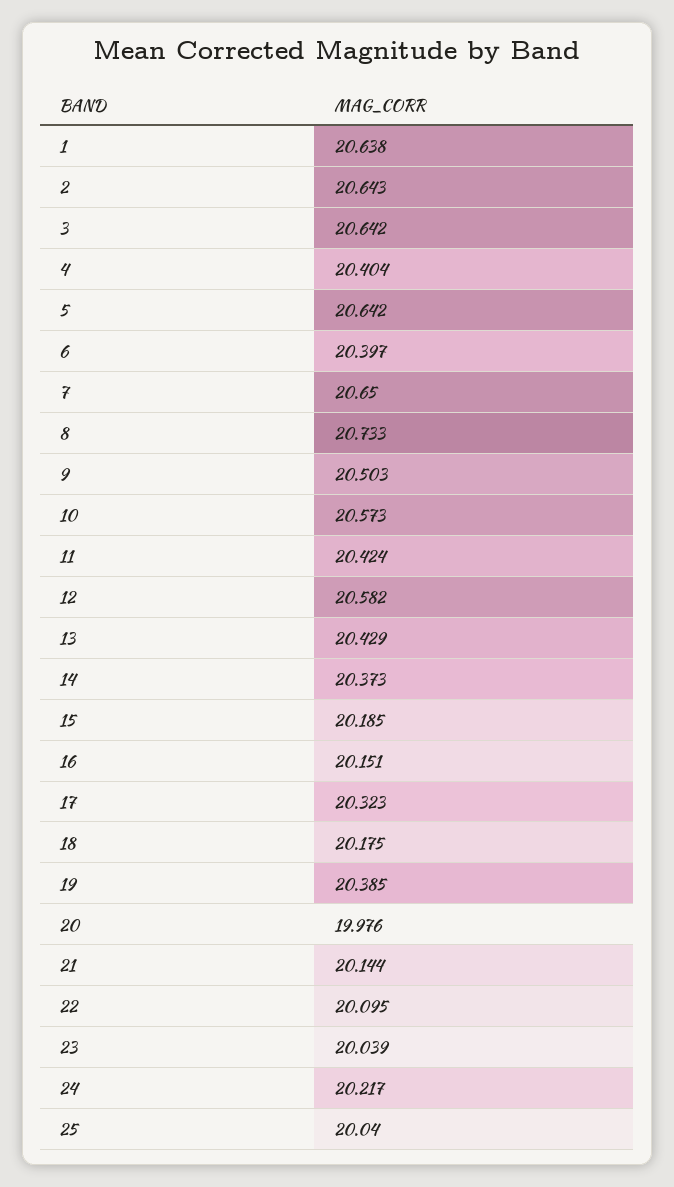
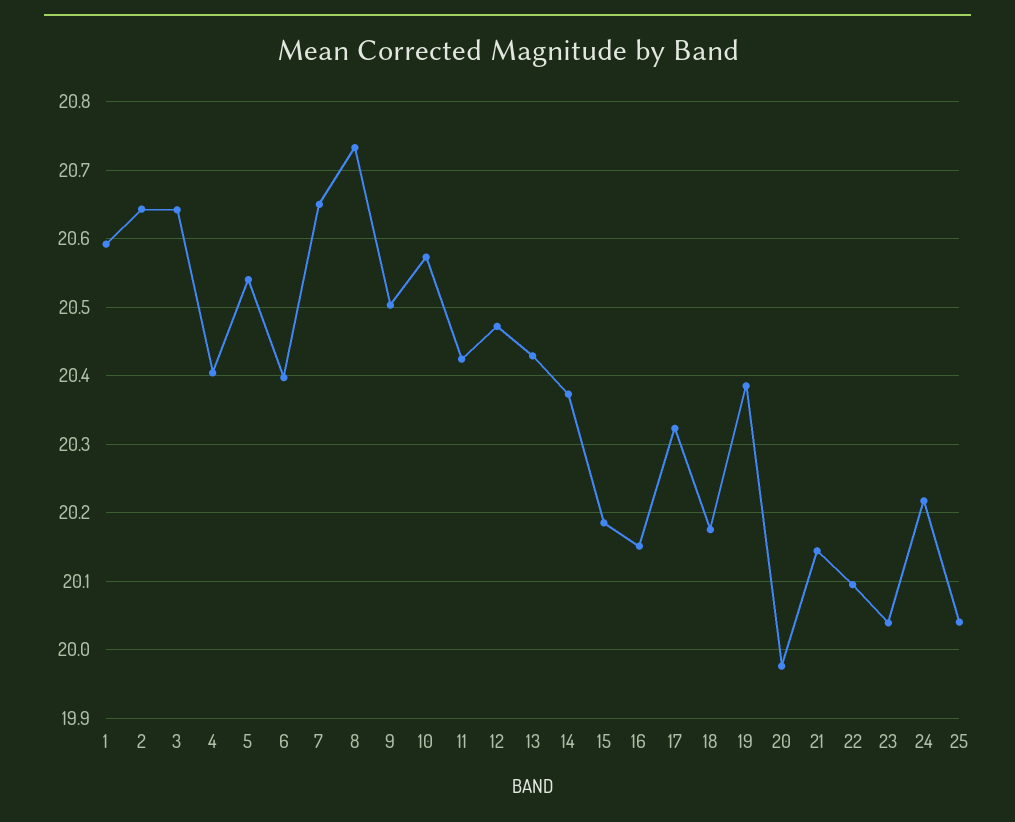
1: 20.638 -> 20.59
5: 20.642 -> 20.54
12: 20.582 -> 20.47

